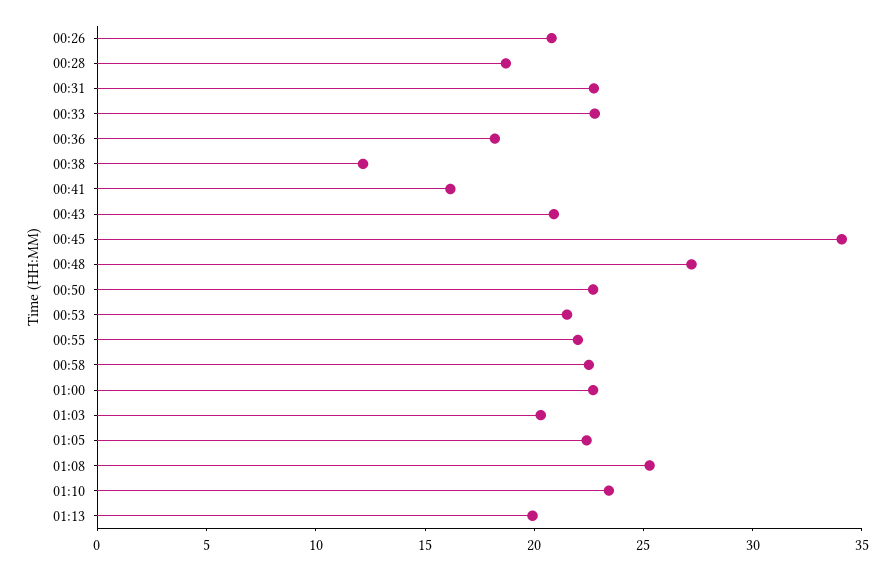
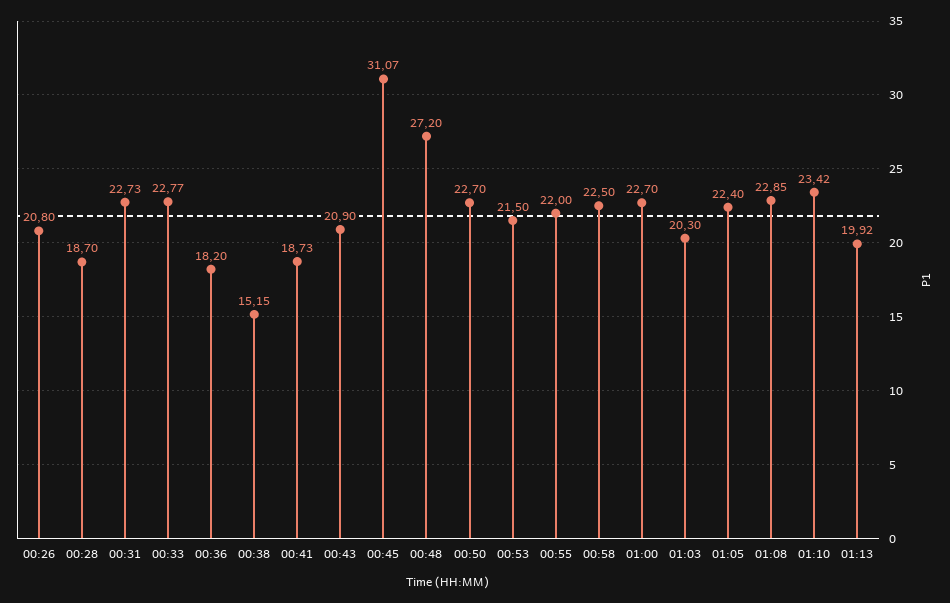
00:38: 12 -> 15.15
00:41: 16 -> 18.73
00:45: 34 -> 31.07
01:08: 25 -> 22.85

